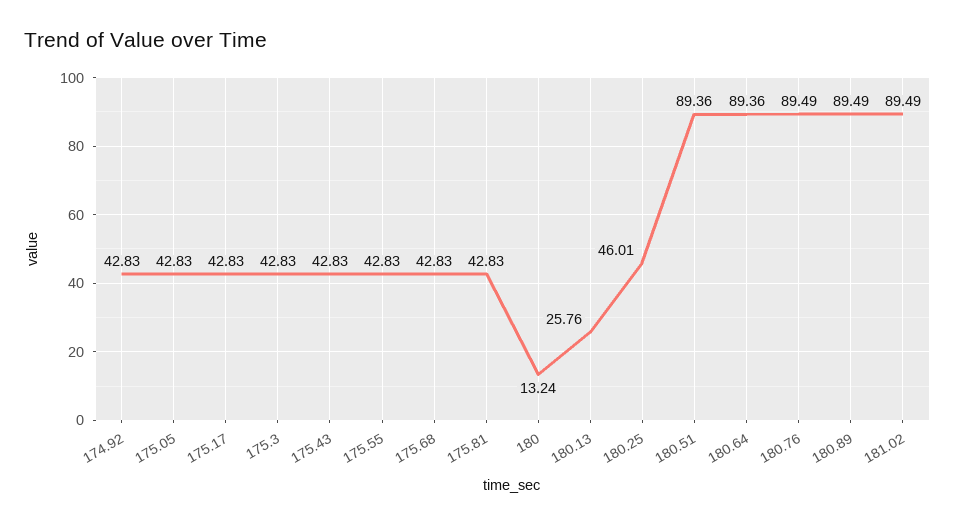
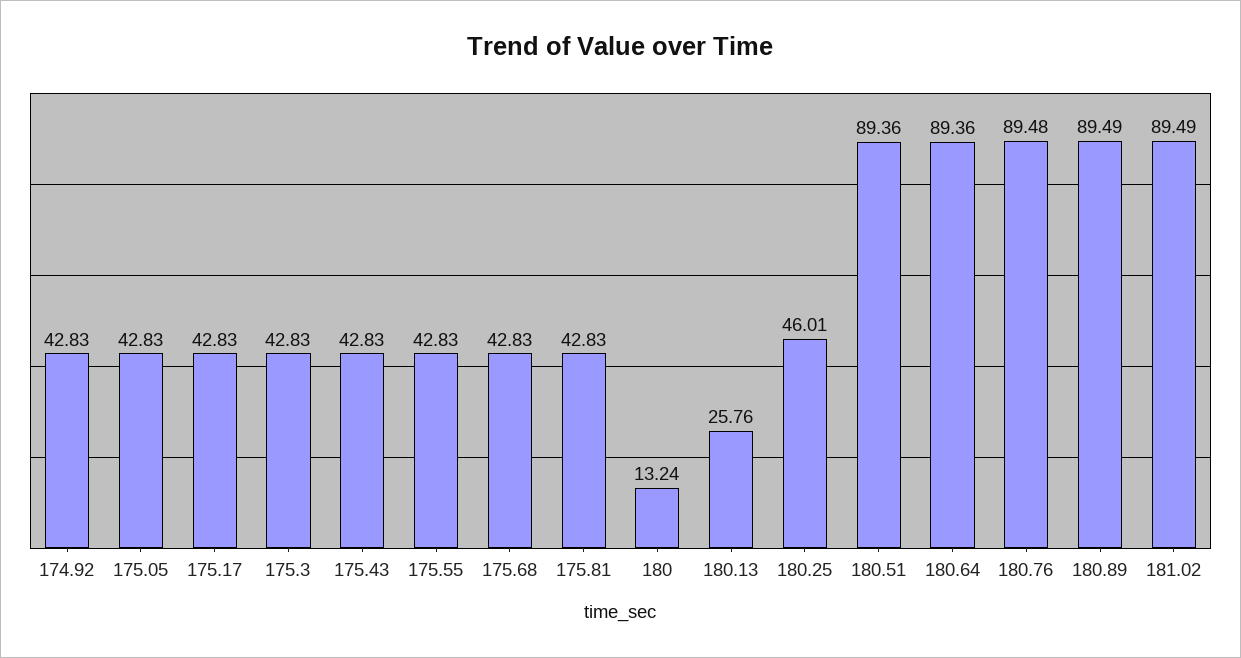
180.76: 89.49 -> 89.48

